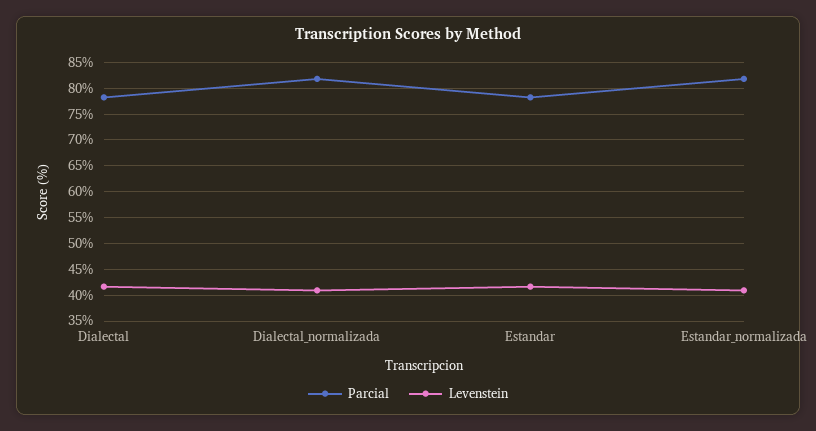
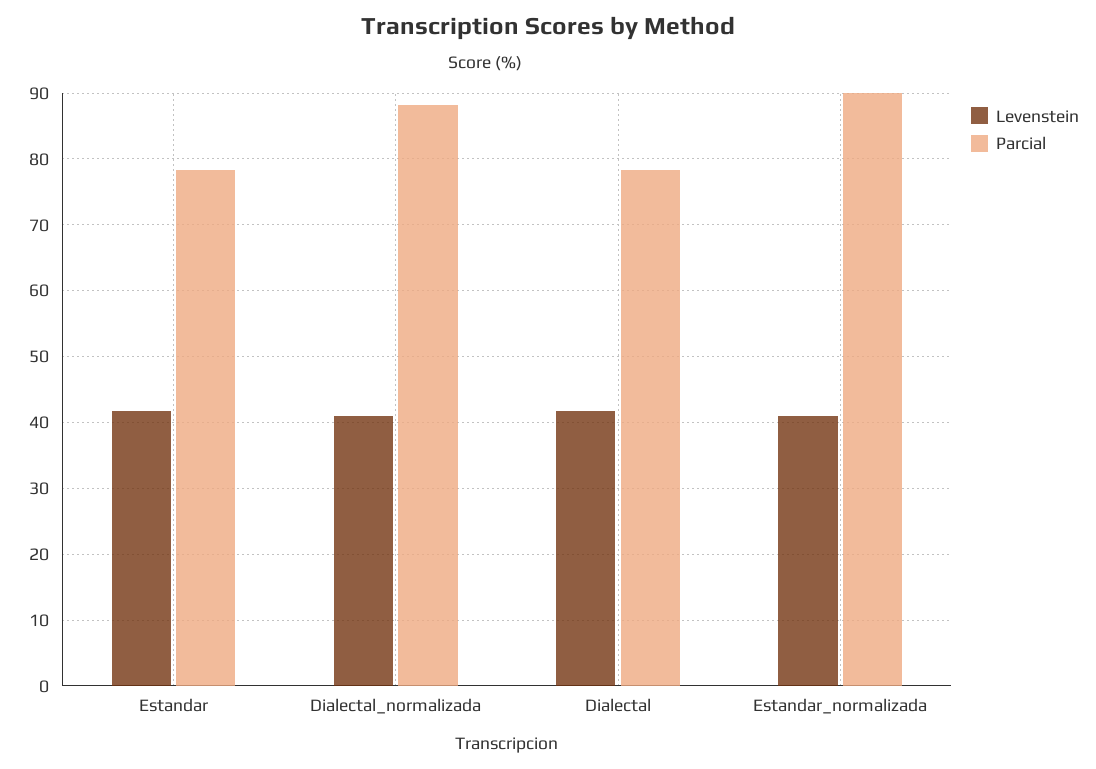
Parcial, Dialectal_normalizada: 82.5 -> 88
Parcial, Estandar_normalizada: 82.5 -> 90

